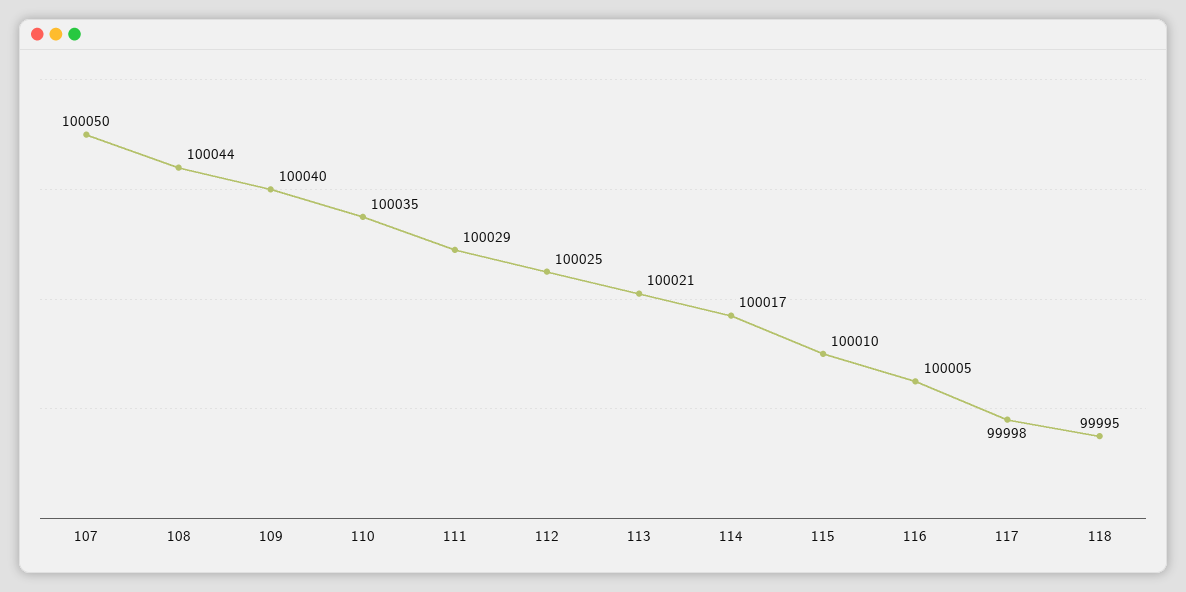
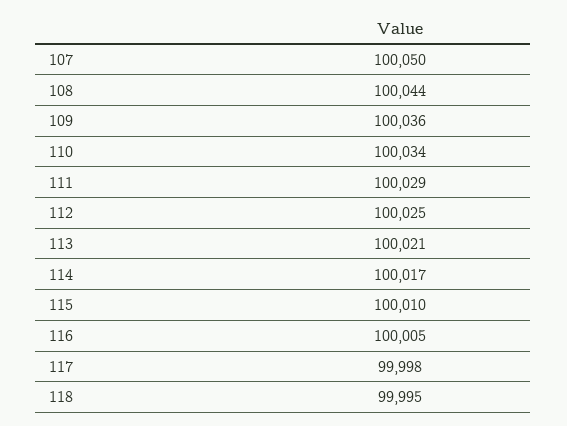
109: 100040 -> 100036
110: 100035 -> 100034

